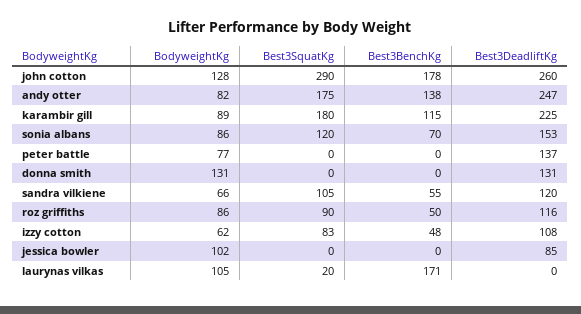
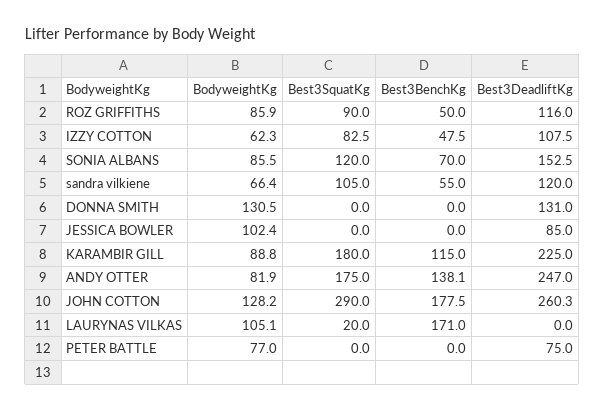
Best3DeadliftKg, peter battle: 137 -> 75

